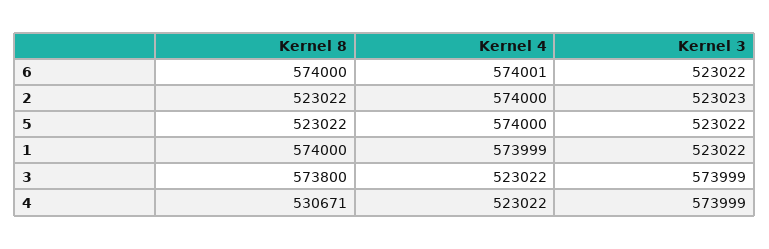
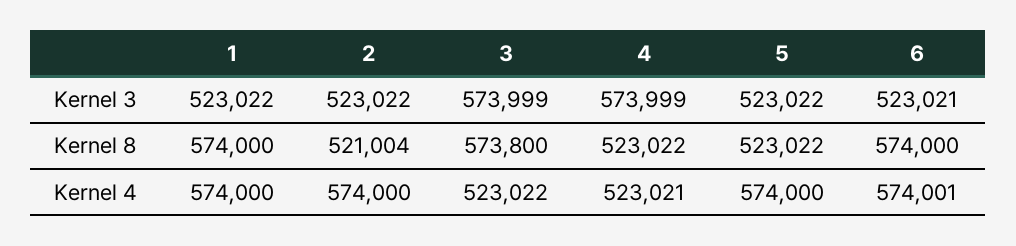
Kernel 3, 6: 523022 -> 523021
Kernel 8, 2: 523022 -> 521004
Kernel 3, 2: 523023 -> 523022
Kernel 4, 1: 573999 -> 574000
Kernel 8, 4: 530671 -> 523022
Kernel 4, 4: 523022 -> 523021

